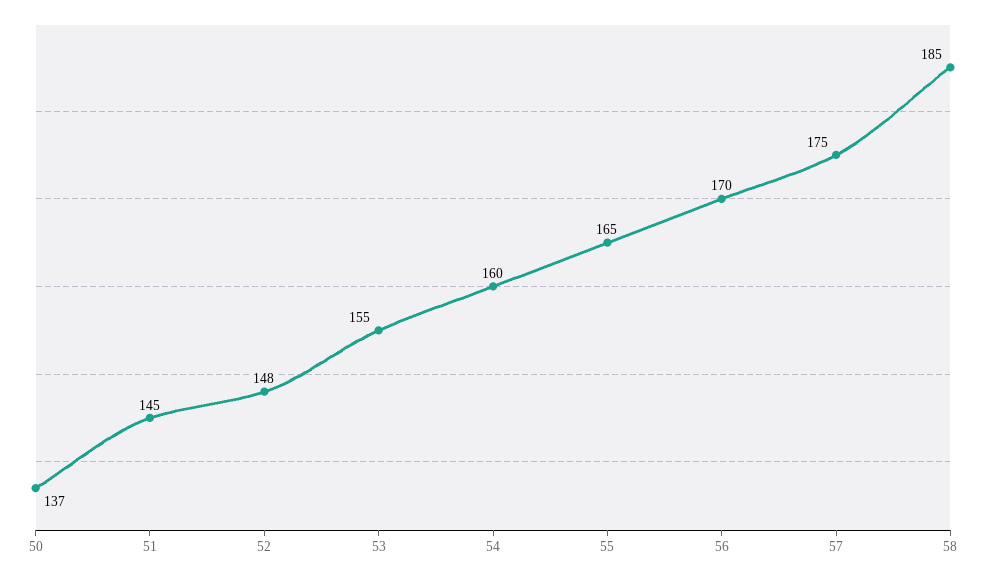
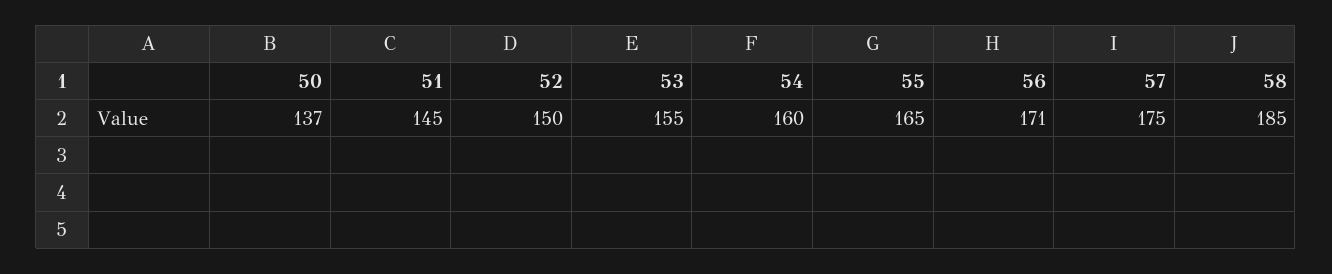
52: 148 -> 150
56: 170 -> 171

